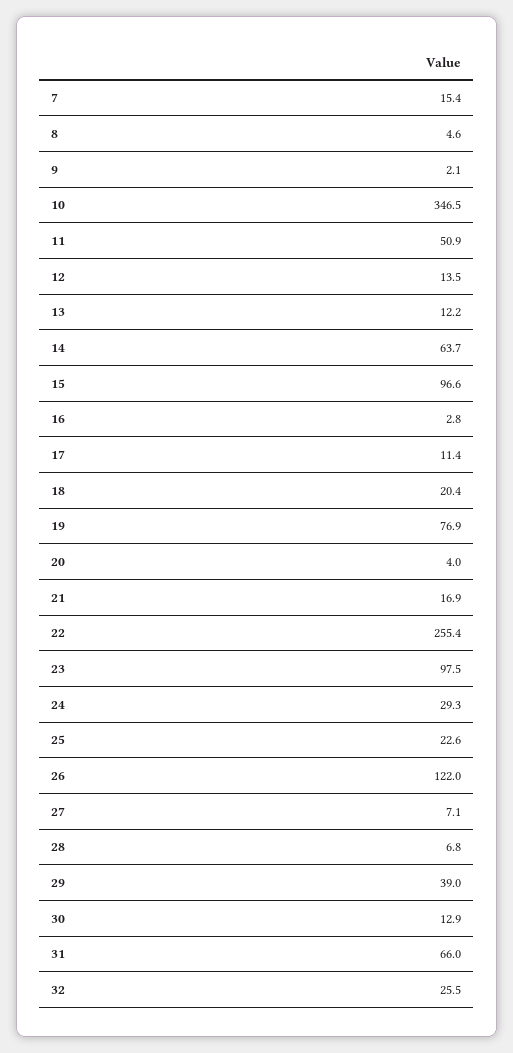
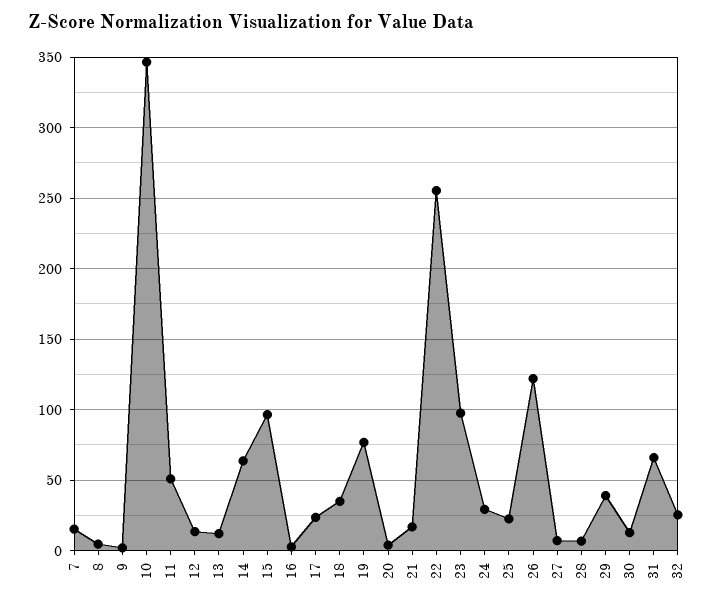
17: 11.4 -> 25
18: 20.4 -> 35

